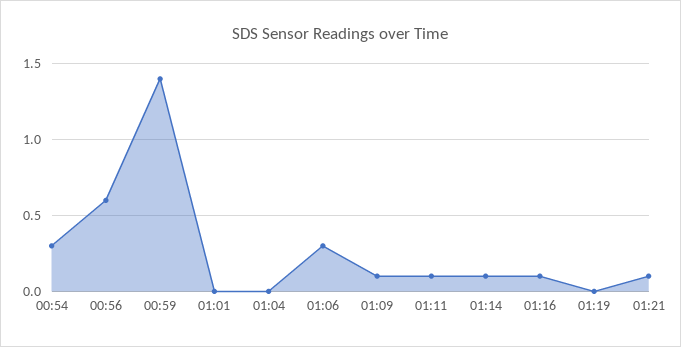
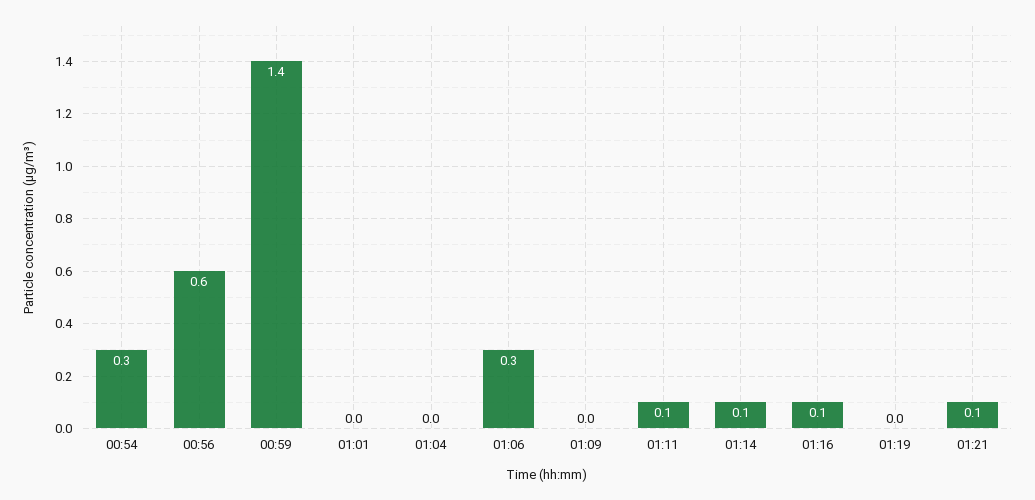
01:09: 0.1 -> 0

